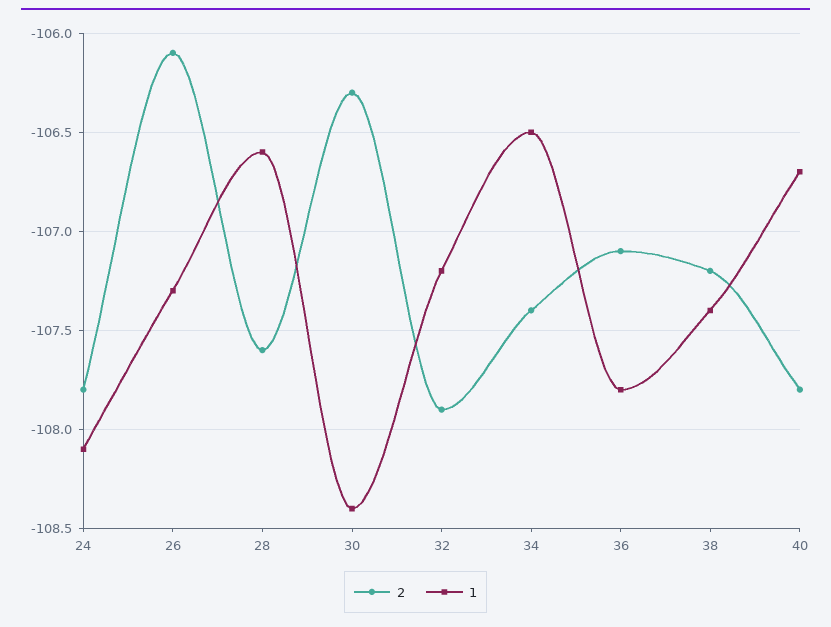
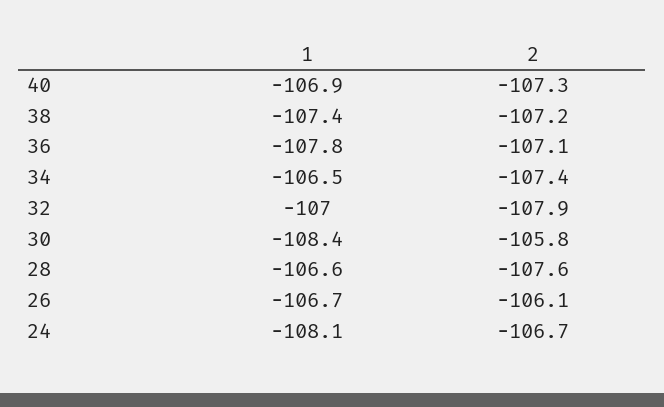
2, 24: -107.8 -> -106.7
1, 26: -107.3 -> -106.7
2, 30: -106.3 -> -105.8
1, 32: -107.2 -> -107
2, 40: -107.8 -> -107.3
1, 40: -106.7 -> -106.9

